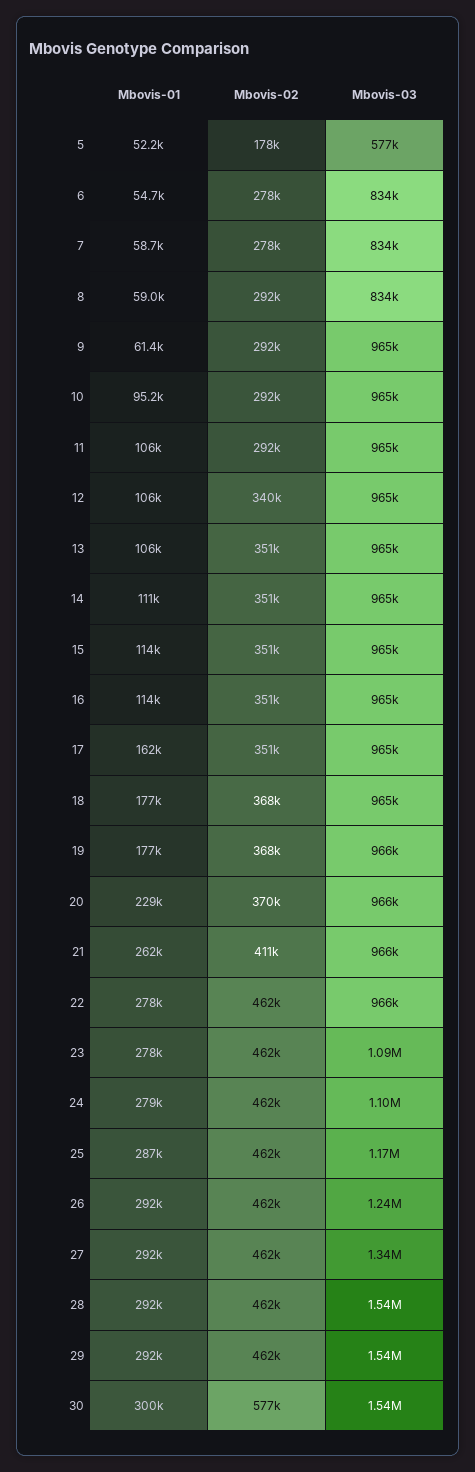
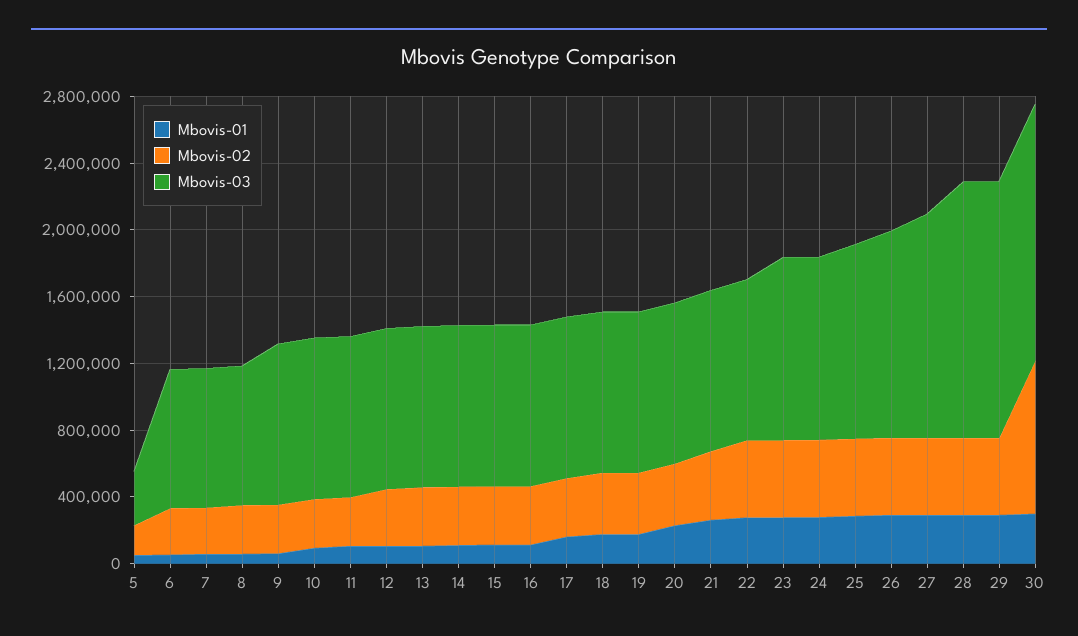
Mbovis-03, 5: 577000 -> 300000
Mbovis-02, 30: 577000 -> 900000

